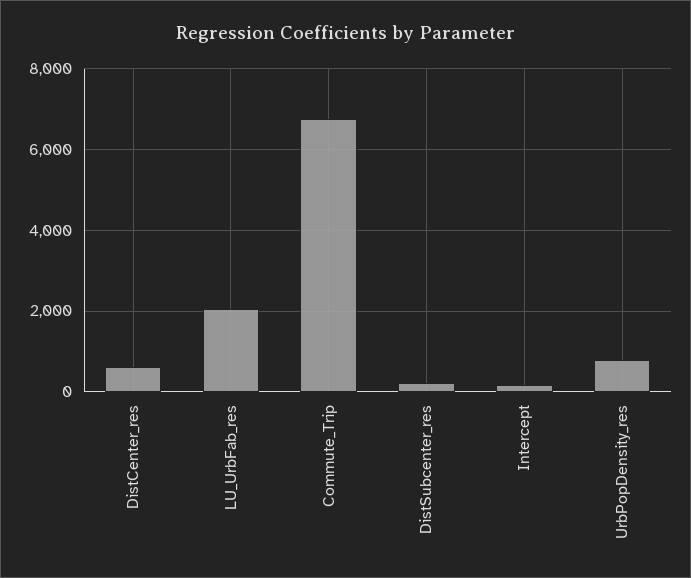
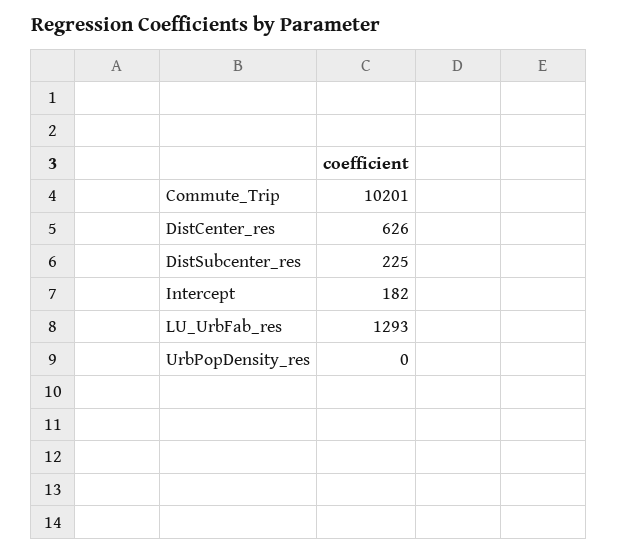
LU_UrbFab_res: 2000 -> 1293
Commute_Trip: 6800 -> 10201
UrbPopDensity_res: 800 -> 0

